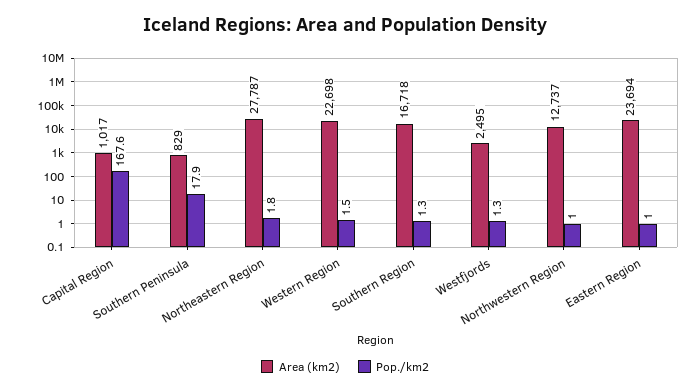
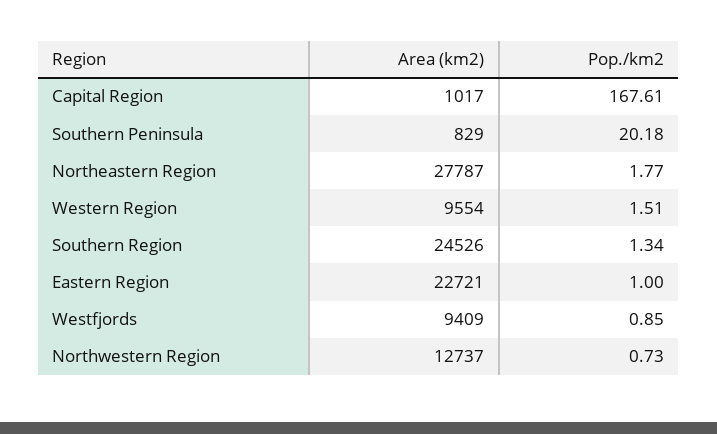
Pop./km2, Southern Peninsula: 17.9 -> 20.18
Area (km2), Western Region: 22698 -> 9554
Area (km2), Southern Region: 16718 -> 24526
Area (km2), Westfjords: 2495 -> 9409
Pop./km2, Westfjords: 1.3 -> 0.85
Pop./km2, Northwestern Region: 1 -> 0.73
Area (km2), Eastern Region: 23694 -> 22721

